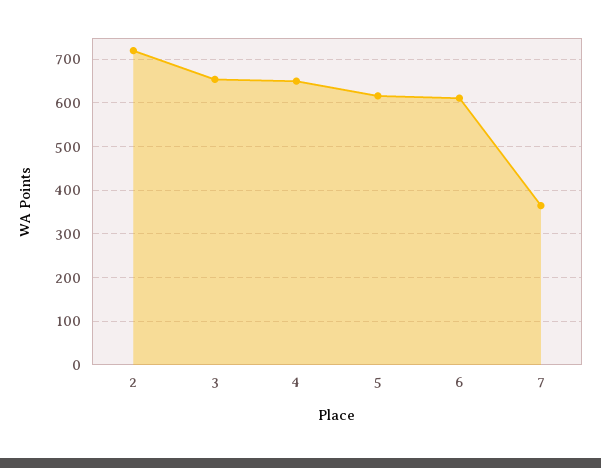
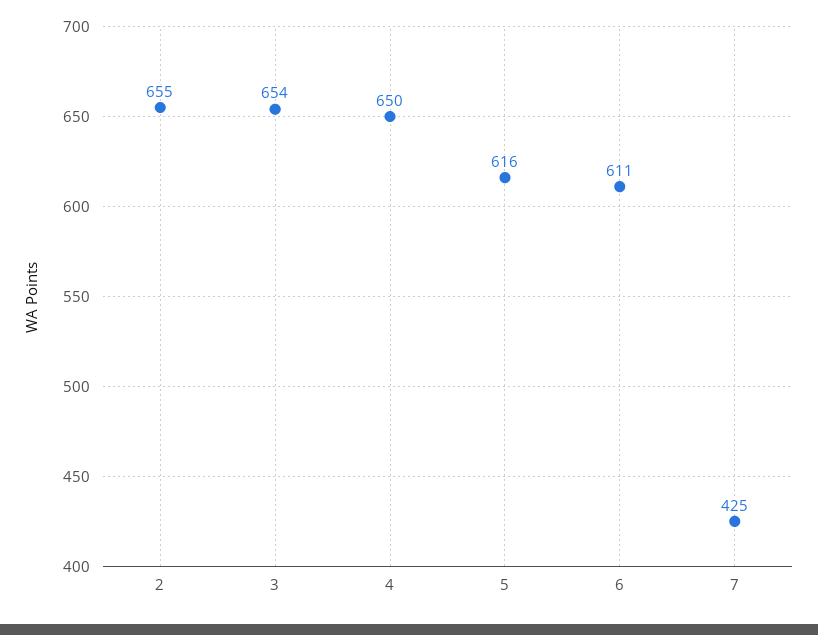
2: 720 -> 655
7: 360 -> 425

